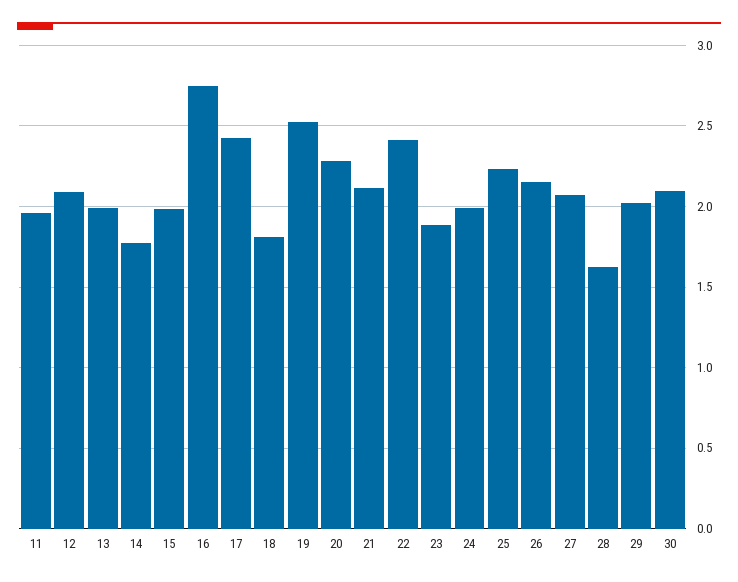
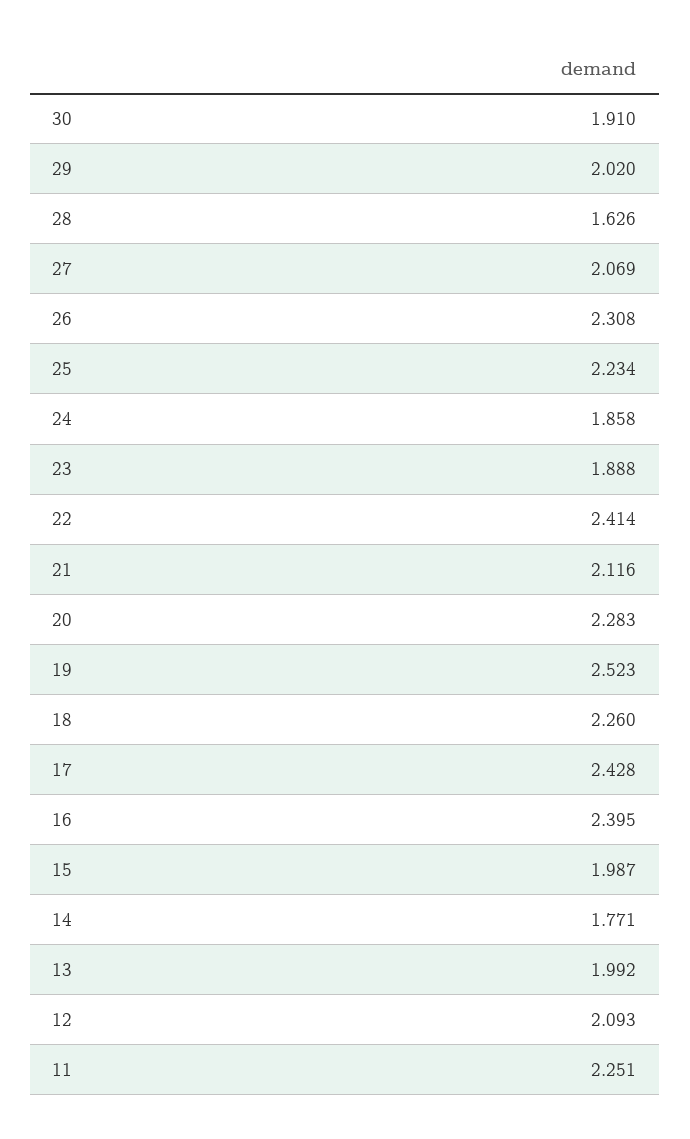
11: 1.95 -> 2.251
16: 2.75 -> 2.395
18: 1.8 -> 2.26
24: 2 -> 1.858
26: 2.15 -> 2.308
30: 2.1 -> 1.91

